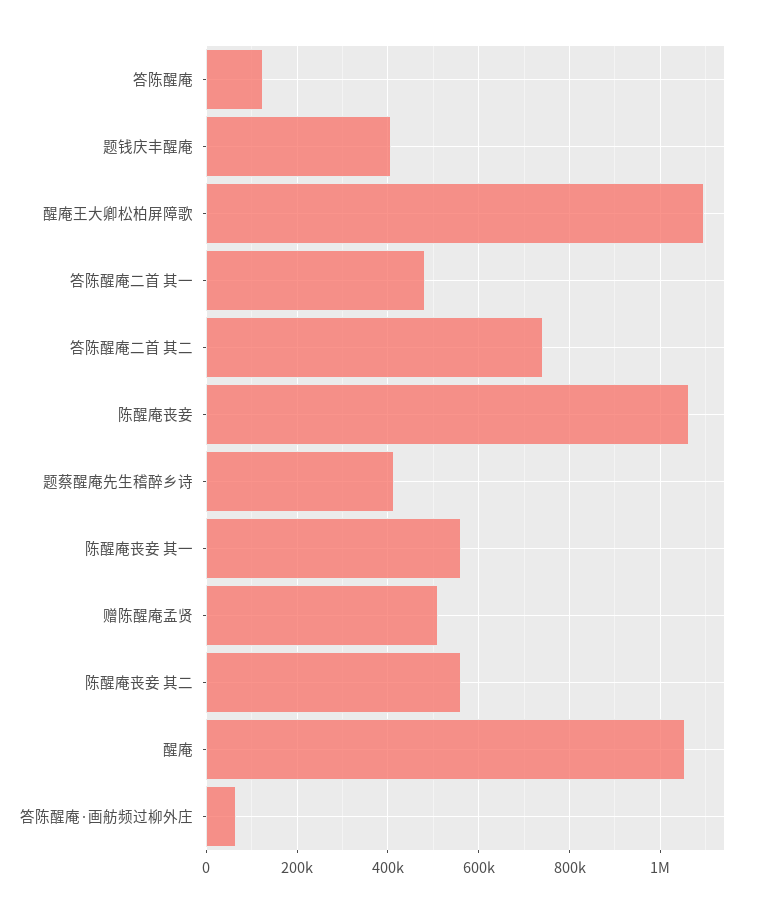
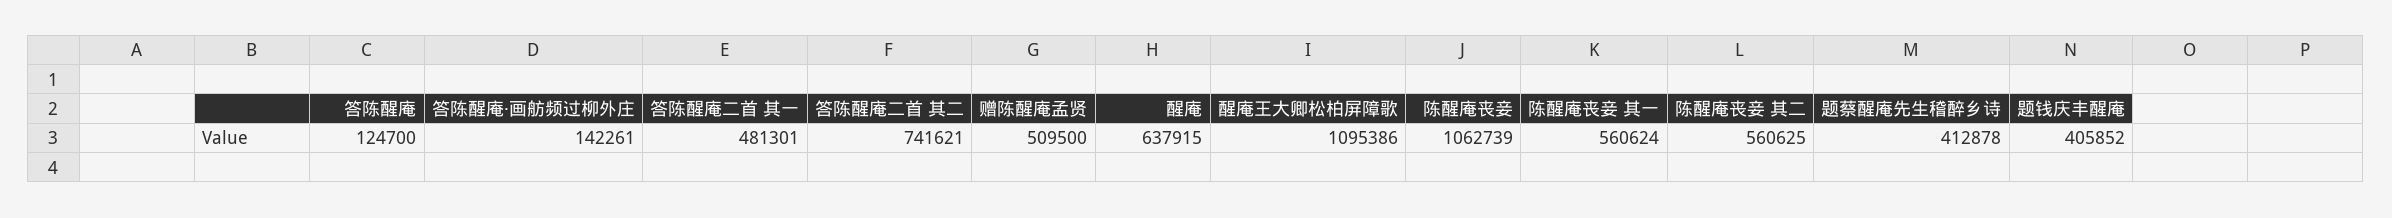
醒庵: 1060000 -> 637915
答陈醒庵·画舫频过柳外庄: 60000 -> 142261

